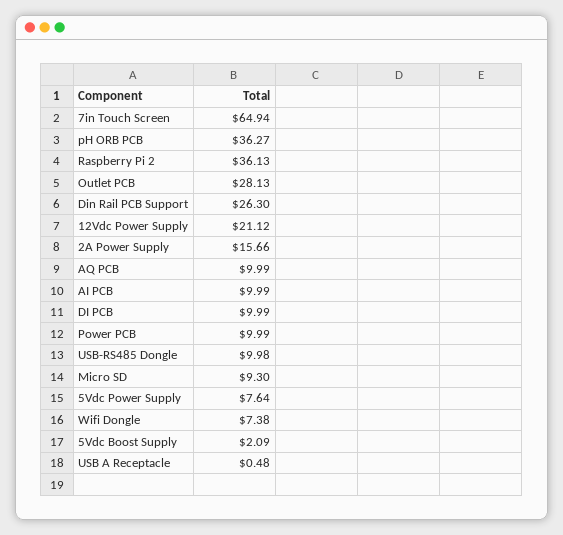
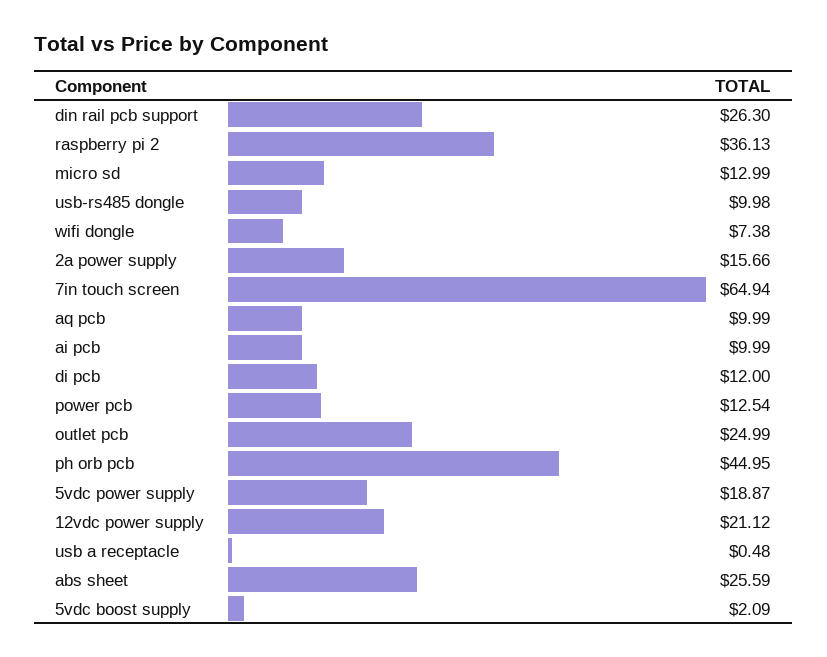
pH ORB PCB: 36.27 -> 44.95
Outlet PCB: 28.13 -> 24.99
DI PCB: 9.99 -> 12
Power PCB: 9.99 -> 12.54
Micro SD: 9.3 -> 12.99
5Vdc Power Supply: 7.64 -> 18.87
abs sheet: none -> 25.59

